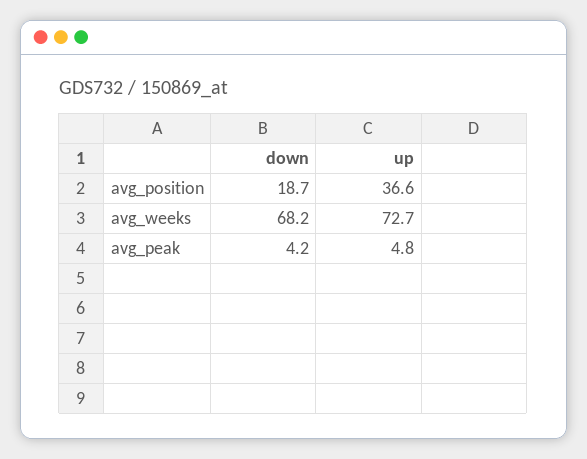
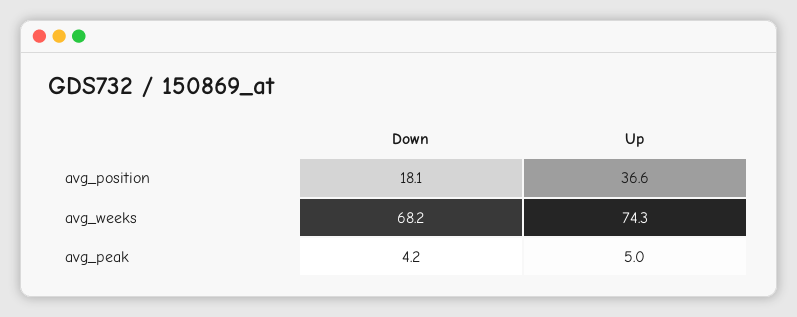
down, avg_position: 18.7 -> 18.1
up, avg_weeks: 72.7 -> 74.3
up, avg_peak: 4.8 -> 5

